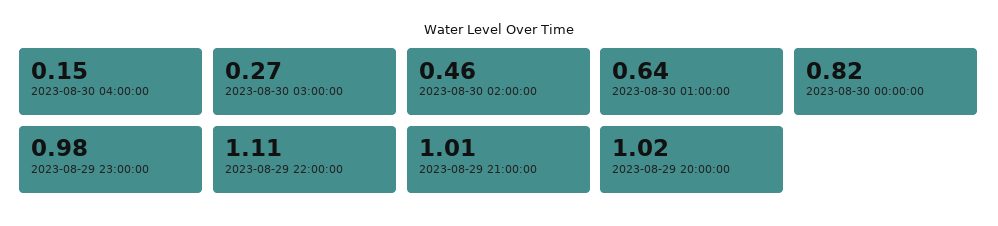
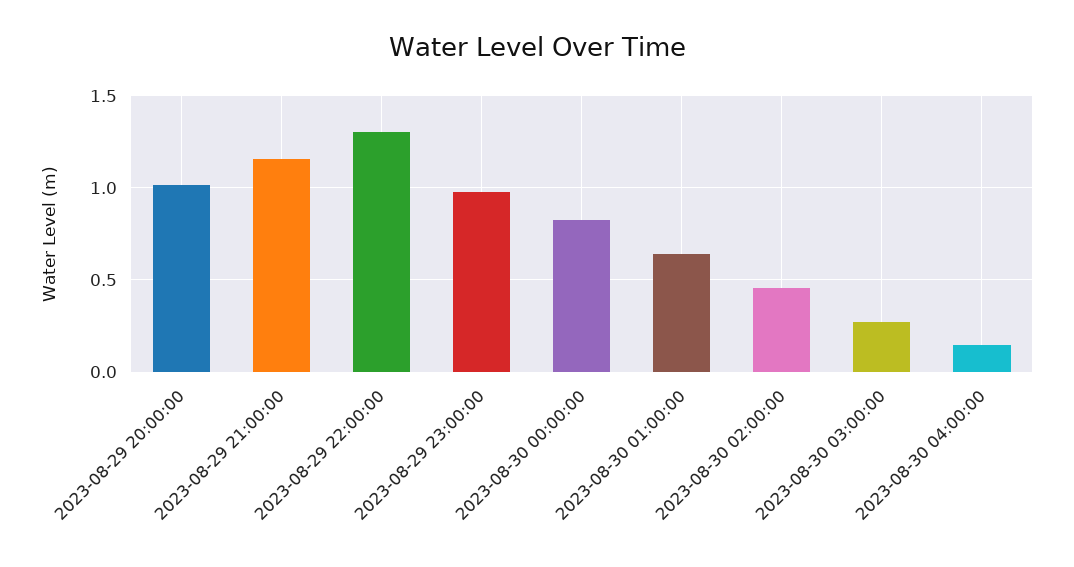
2023-08-29 22:00:00: 1.11 -> 1.3
2023-08-29 21:00:00: 1.01 -> 1.15

